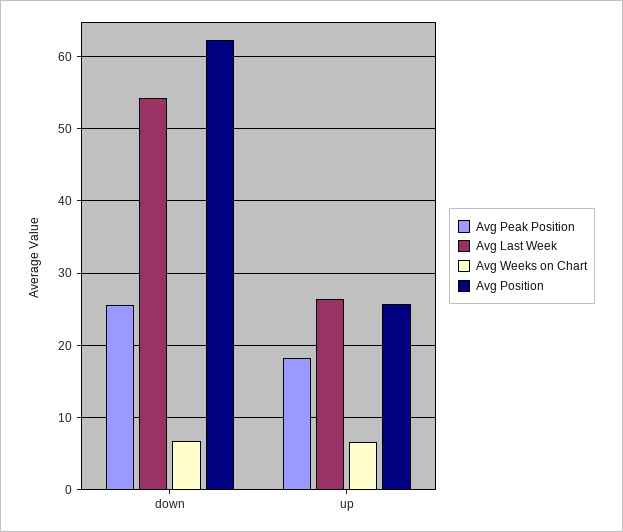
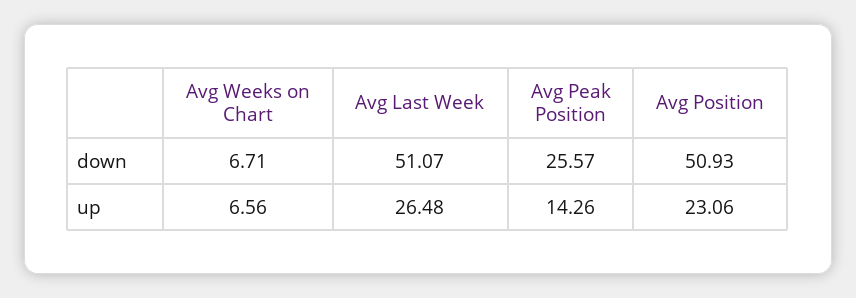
Avg Last Week, down: 54 -> 51.07
Avg Position, down: 62 -> 50.93
Avg Peak Position, up: 18 -> 14.26
Avg Position, up: 26 -> 23.06

